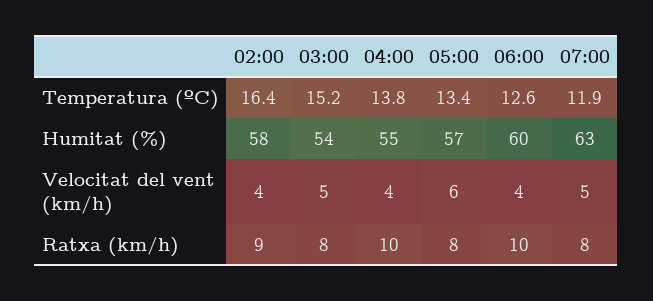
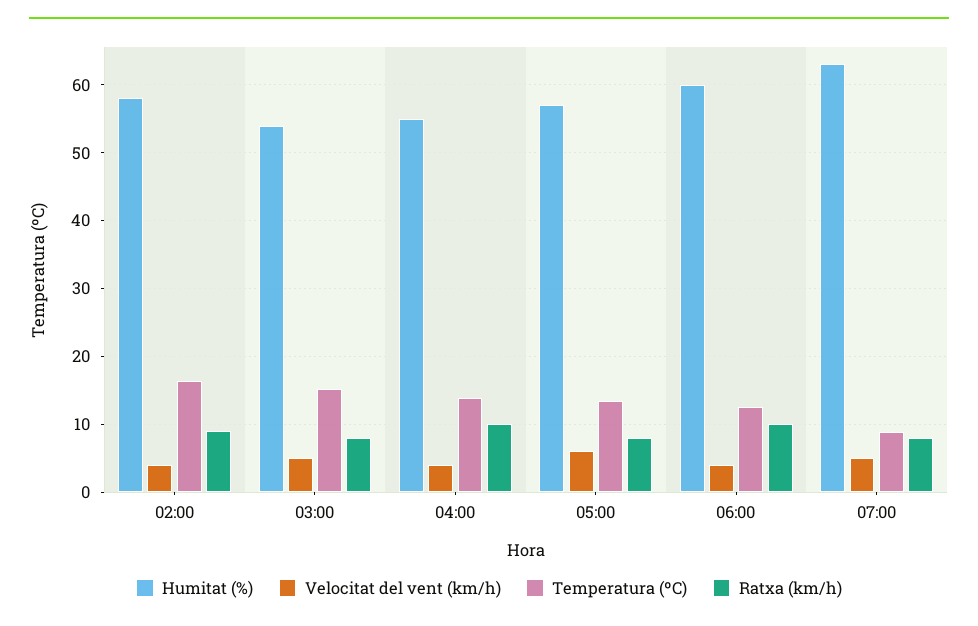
Temperatura (ºC), 07:00: 11.9 -> 9

